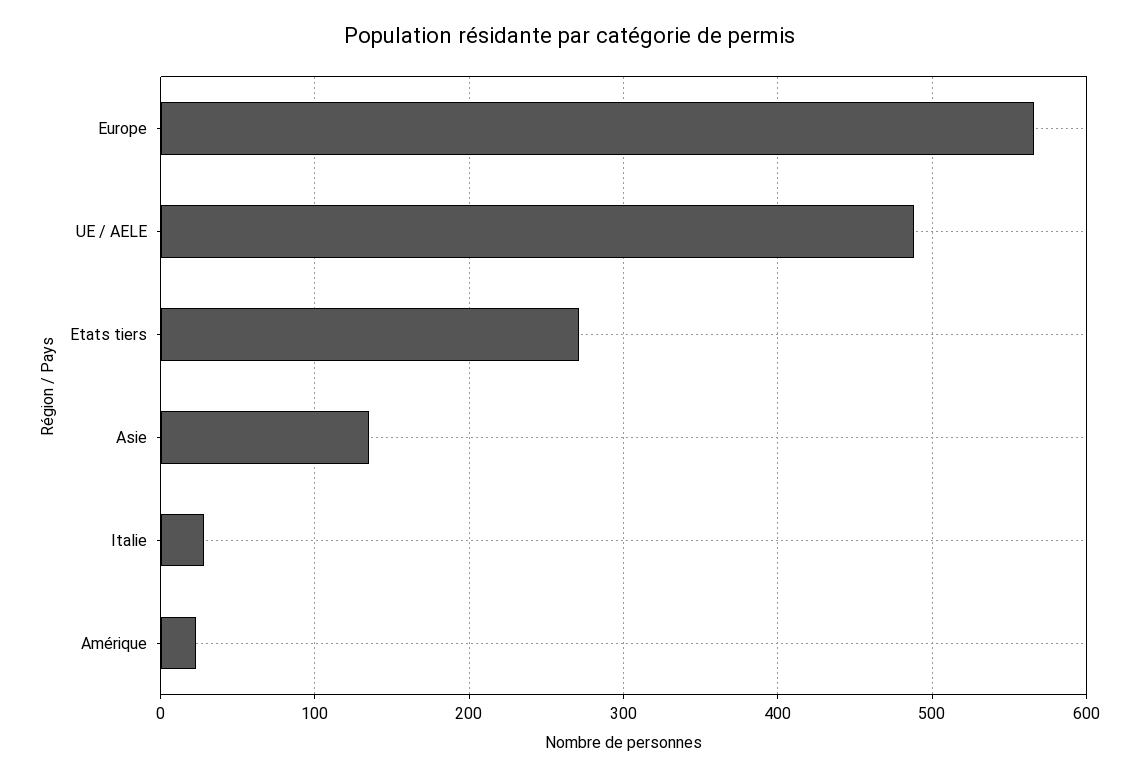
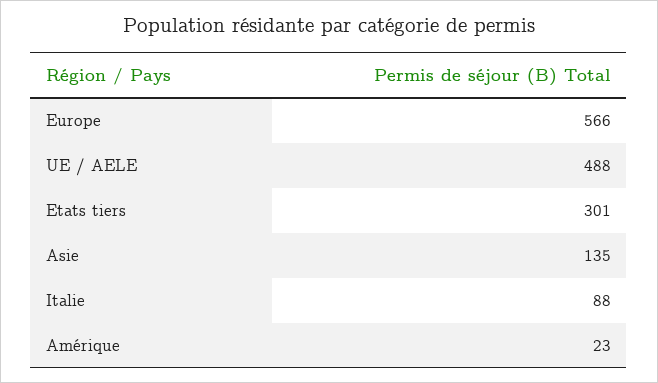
Etats tiers: 270 -> 301
Italie: 30 -> 88

